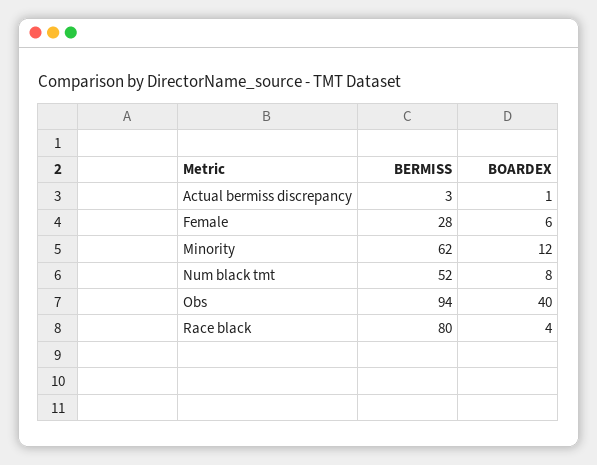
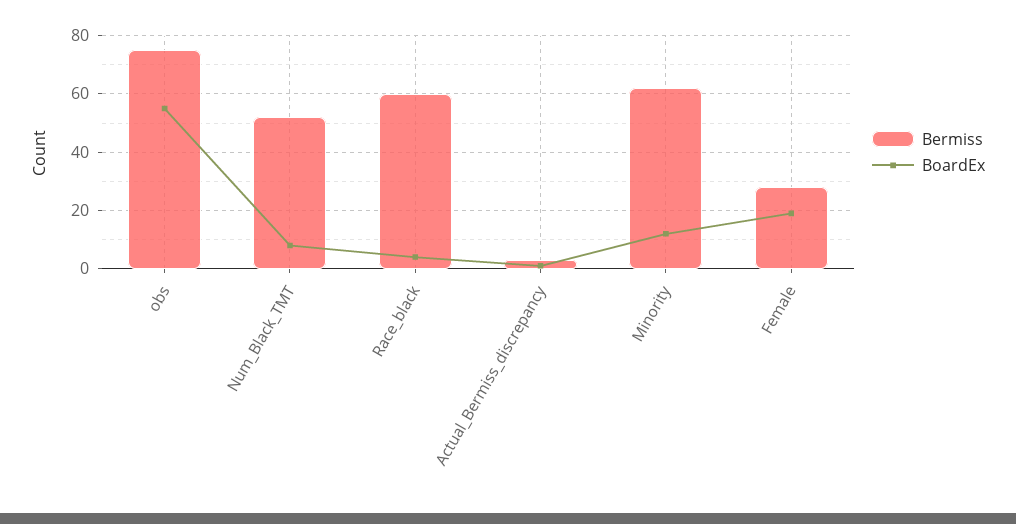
BOARDEX, Female: 6 -> 20
BERMISS, Obs: 94 -> 75
BOARDEX, Obs: 40 -> 55
BERMISS, Race black: 80 -> 60

